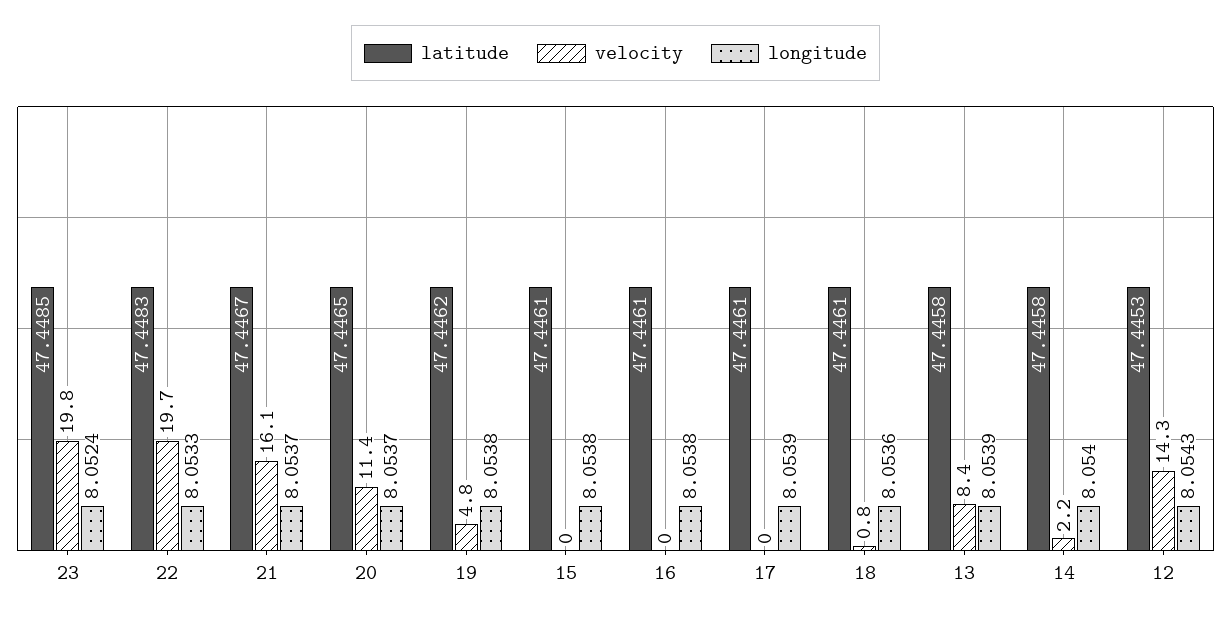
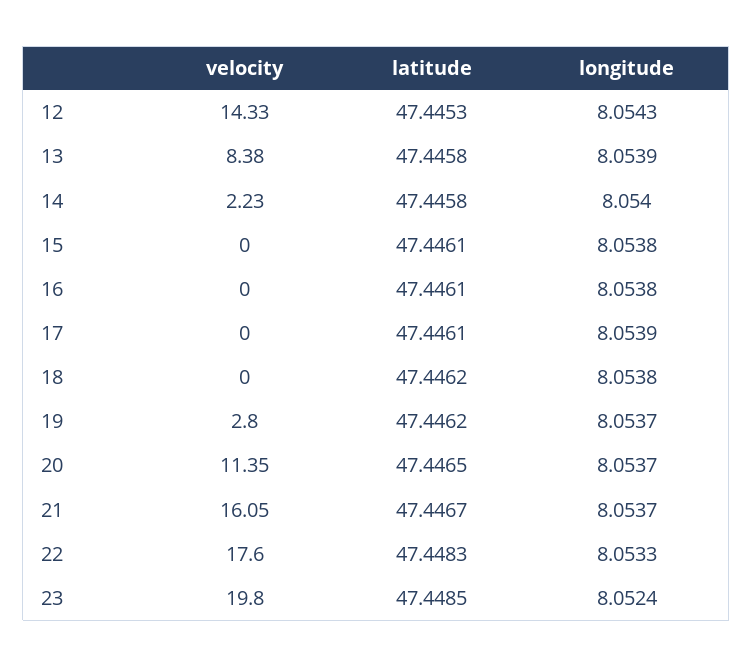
velocity, 22: 19.7 -> 17.6
velocity, 19: 4.8 -> 2.8
longitude, 19: 8.0538 -> 8.0537
latitude, 18: 47.4461 -> 47.4462
velocity, 18: 0.8 -> 0
longitude, 18: 8.0536 -> 8.0538

